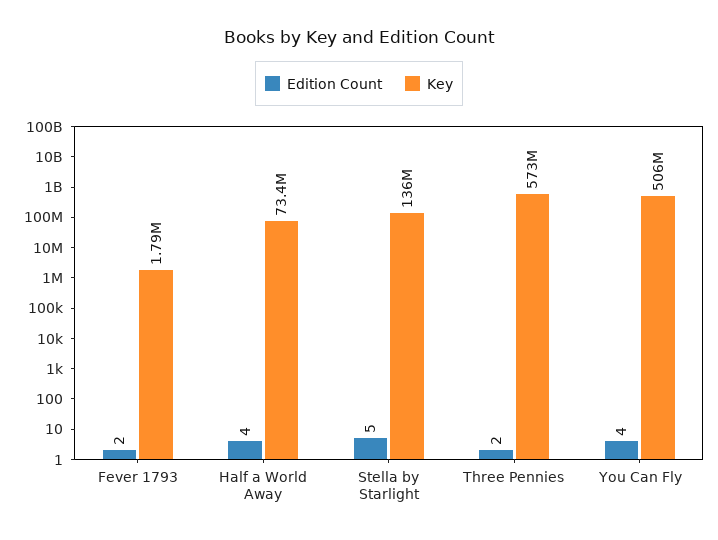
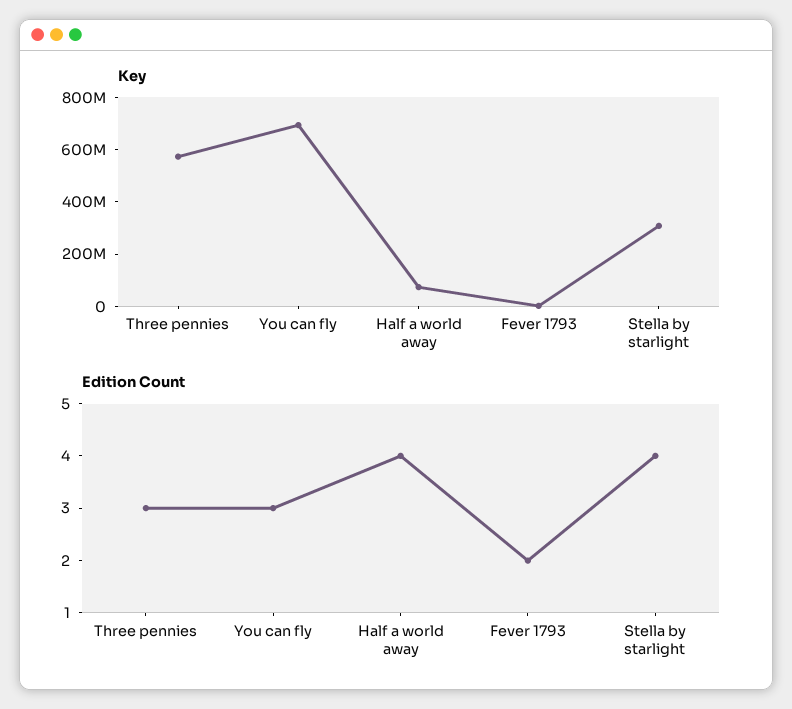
Edition Count, Stella by Starlight: 5 -> 4
Key, Stella by Starlight: 136000000 -> 300000000
Edition Count, Three Pennies: 2 -> 3
Edition Count, You Can Fly: 4 -> 3
Key, You Can Fly: 506000000 -> 700000000

